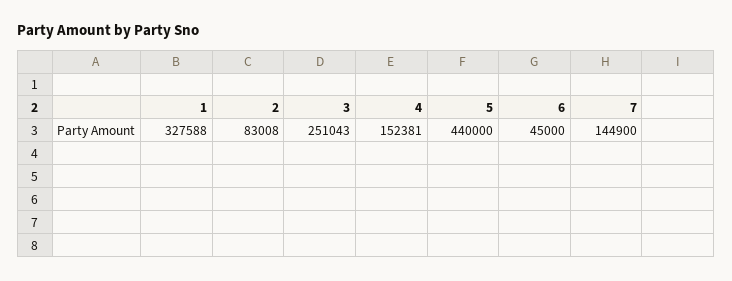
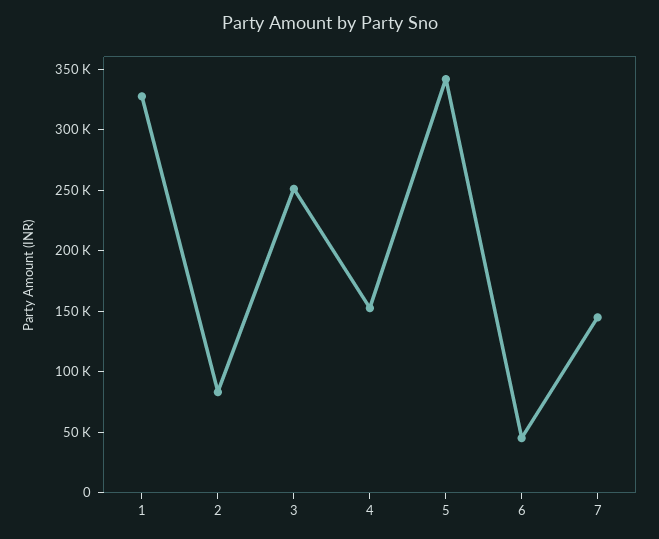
5: 440000 -> 340000

